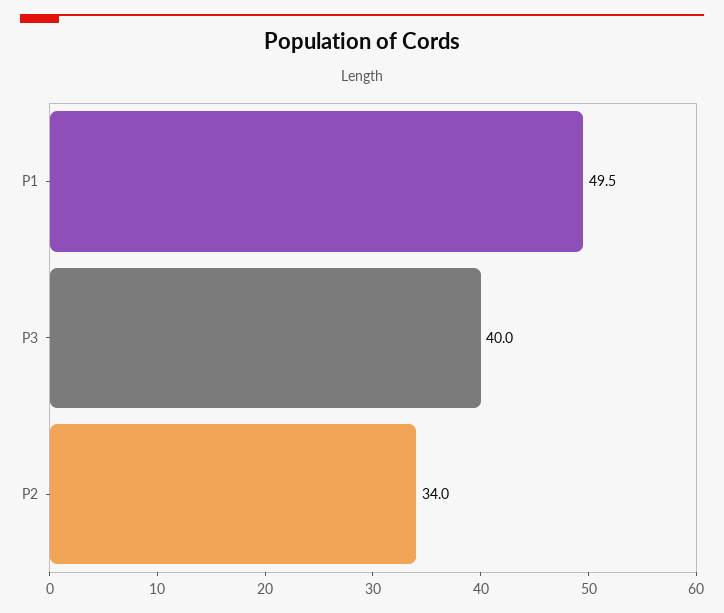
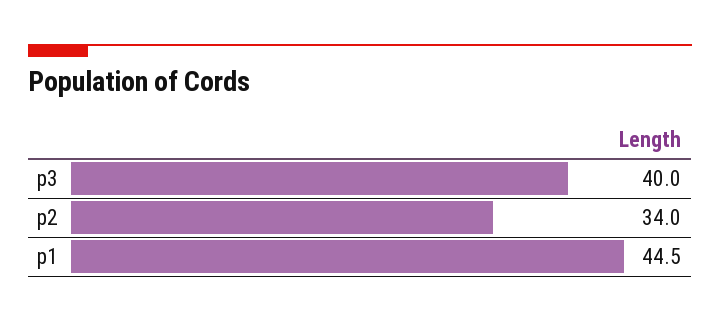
P1: 49.5 -> 44.5

